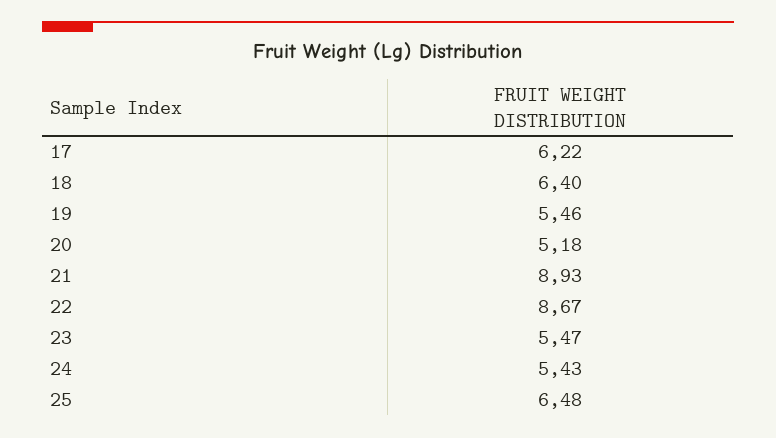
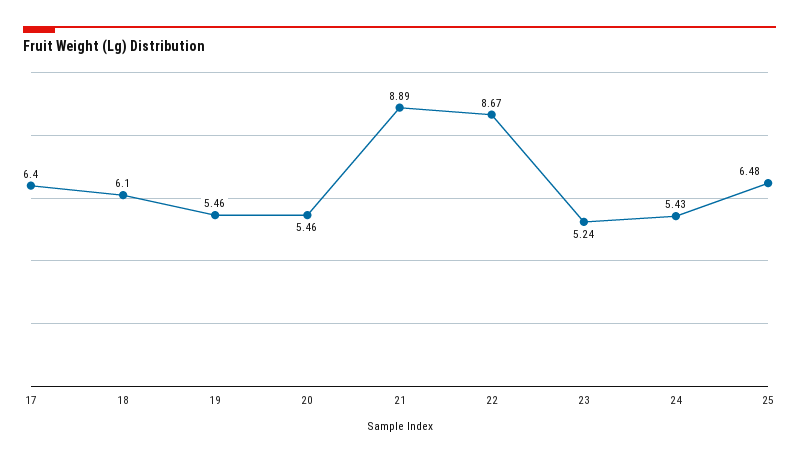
17: 6.22 -> 6.4
18: 6.4 -> 6.1
20: 5.18 -> 5.46
21: 8.93 -> 8.89
23: 5.47 -> 5.24

